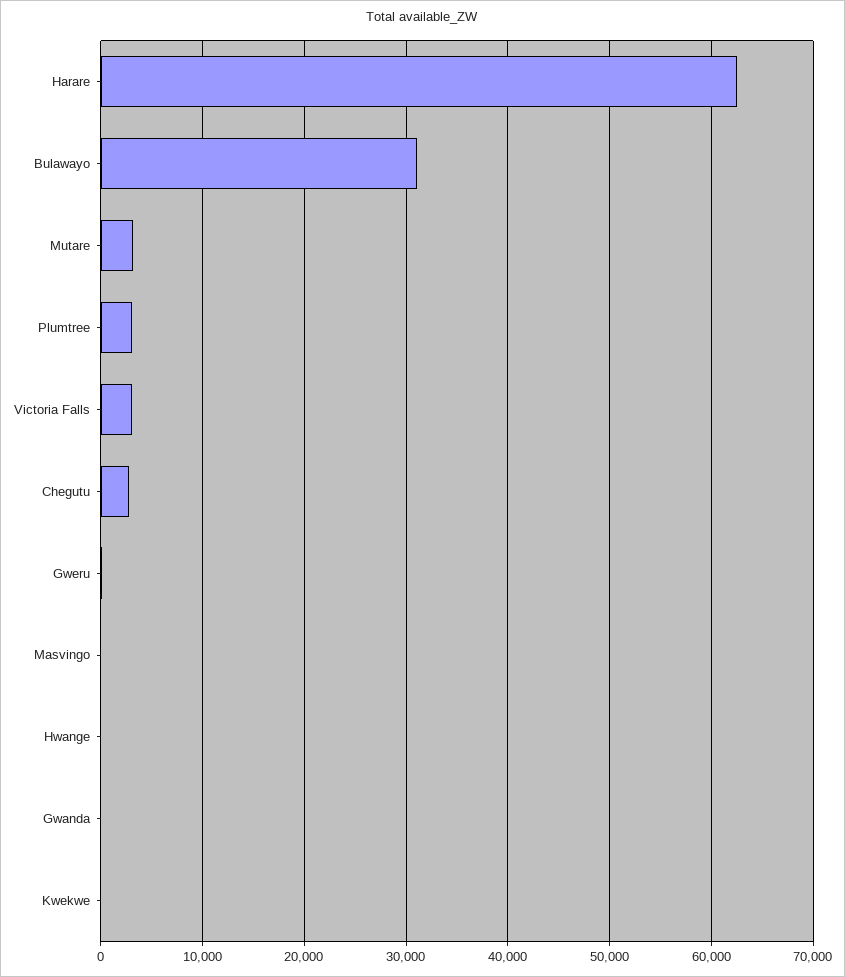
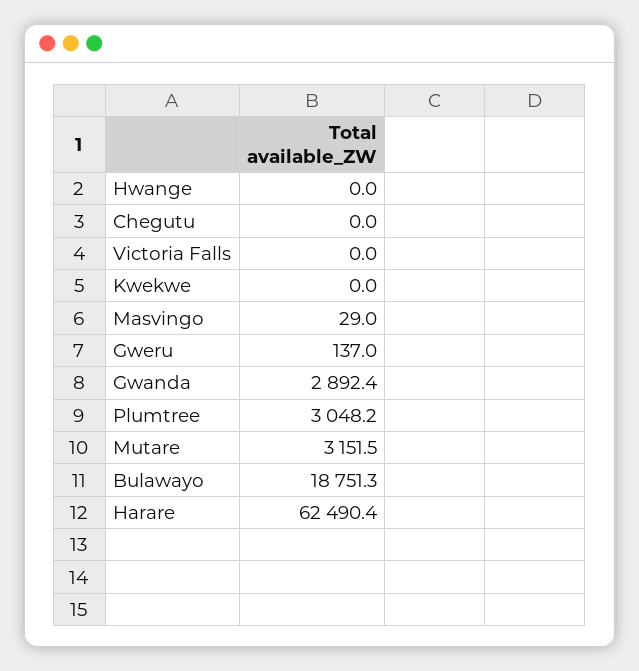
Bulawayo: 31000 -> 18751.3
Victoria Falls: 3000 -> 0
Chegutu: 3000 -> 0
Gwanda: 0 -> 2892.4

